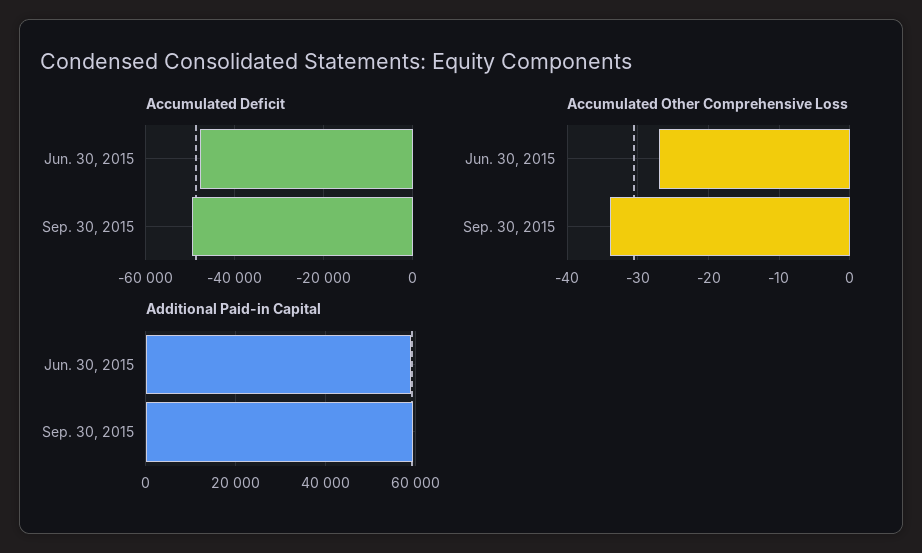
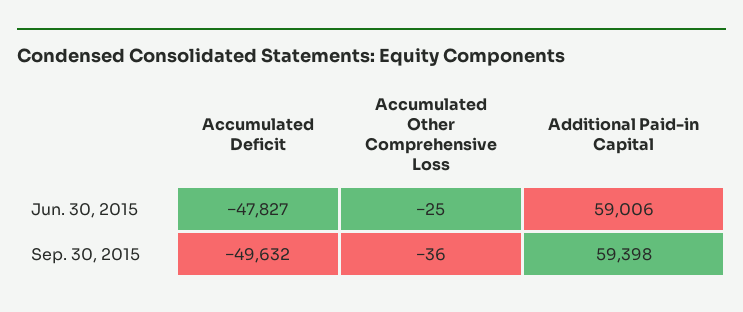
Accumulated Other Comprehensive Loss, Jun. 30, 2015: -27 -> -25
Accumulated Other Comprehensive Loss, Sep. 30, 2015: -34 -> -36

